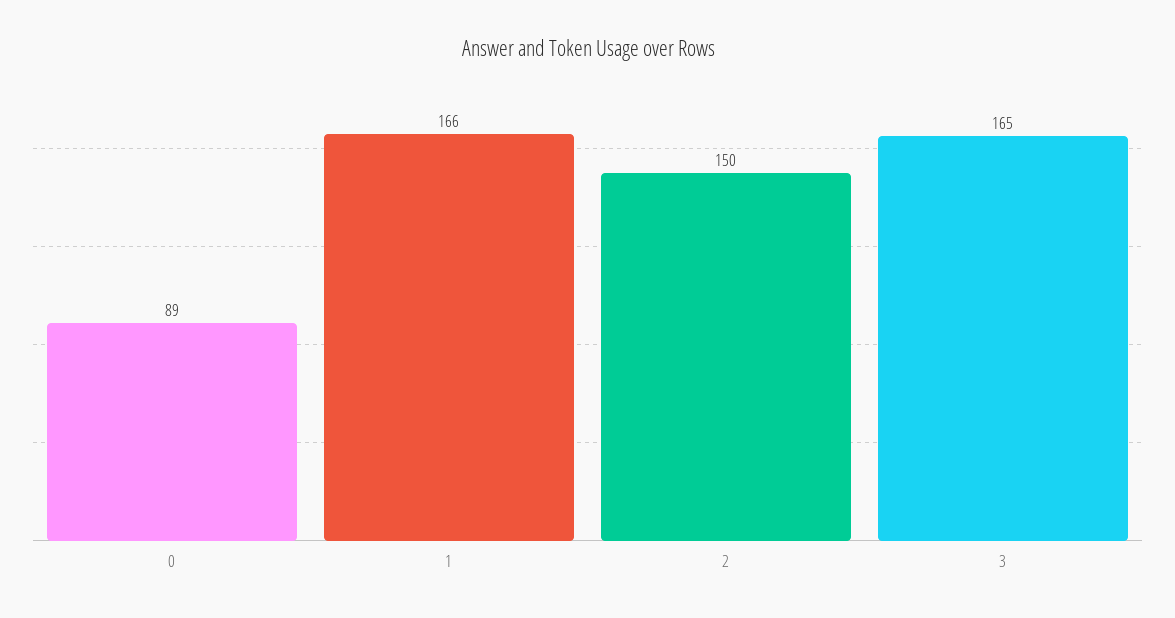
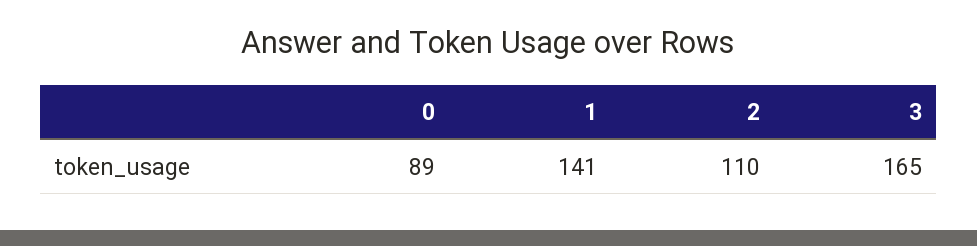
1: 166 -> 141
2: 150 -> 110

